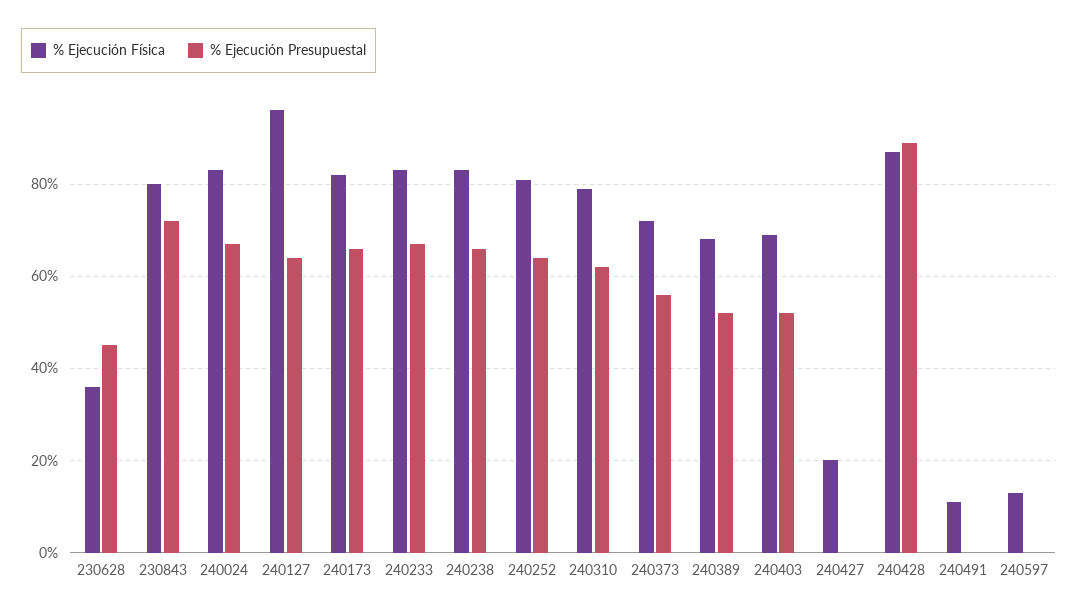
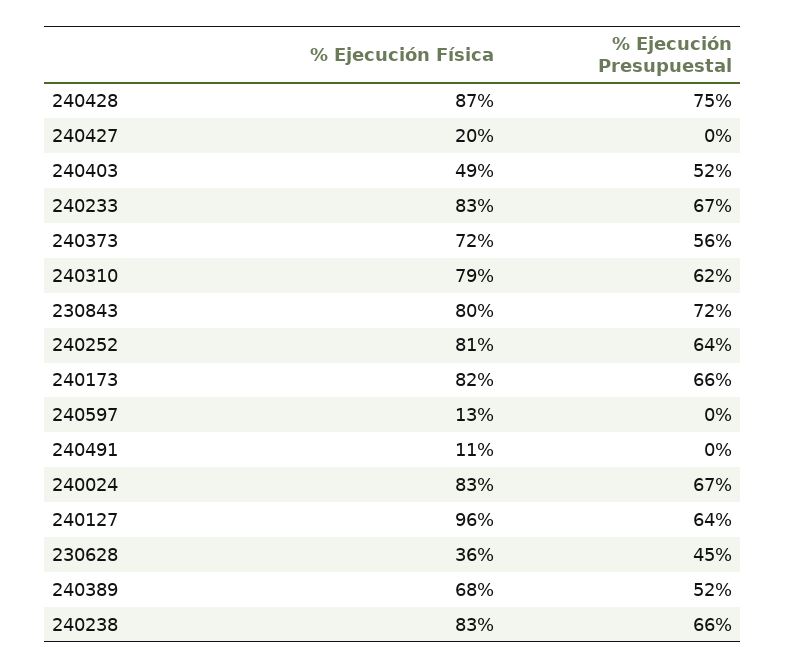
% Ejecución Física, 240403: 70 -> 49
% Ejecución Presupuestal, 240428: 90 -> 75

